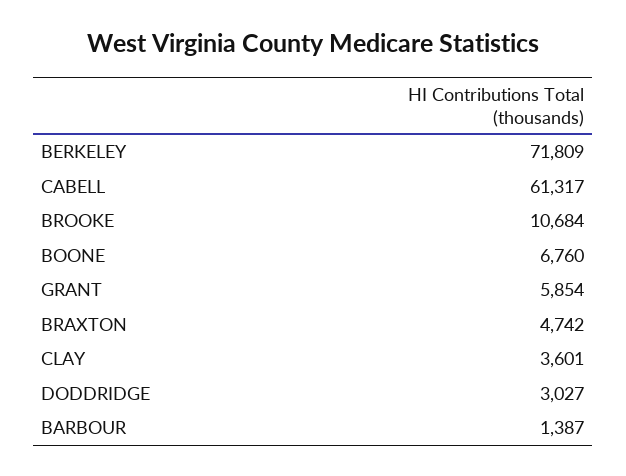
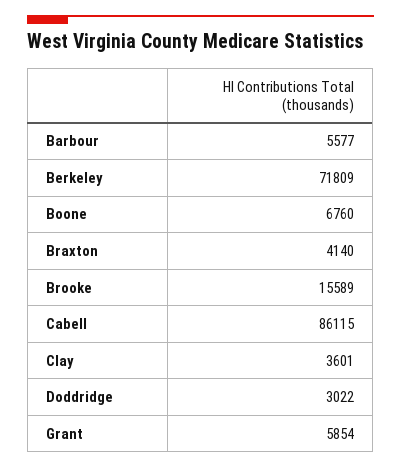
CABELL: 61317 -> 86115
BROOKE: 10684 -> 15589
BRAXTON: 4742 -> 4140
DODDRIDGE: 3027 -> 3022
BARBOUR: 1387 -> 5577

